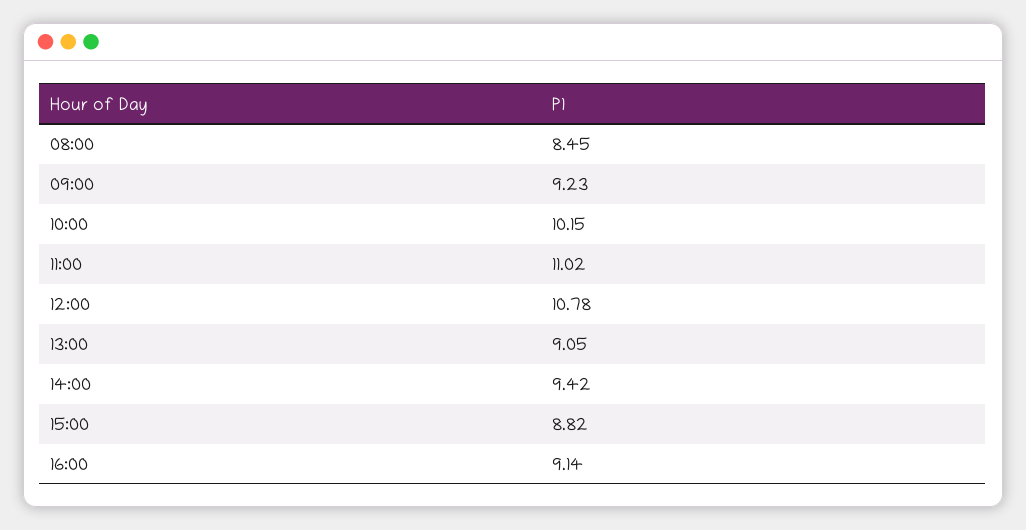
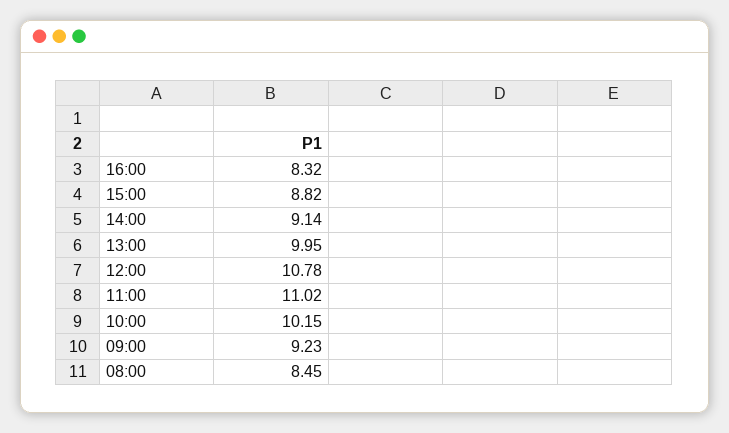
13:00: 9.05 -> 9.95
14:00: 9.42 -> 9.14
16:00: 9.14 -> 8.32

